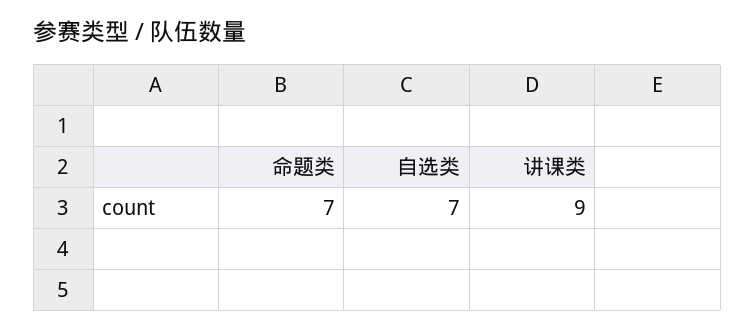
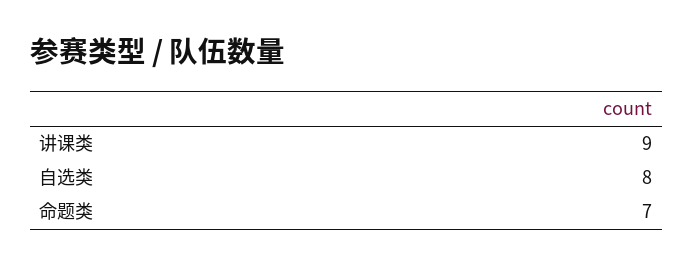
自选类: 7 -> 8

